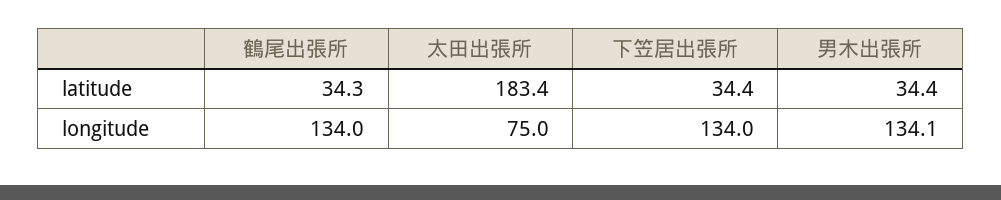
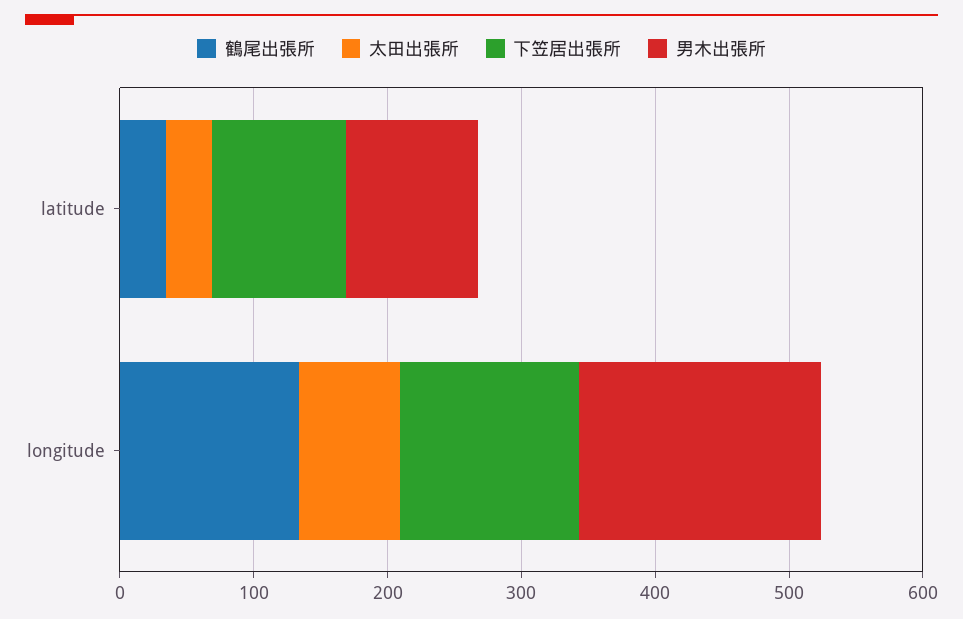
太田出張所, latitude: 183.4 -> 40
下笠居出張所, latitude: 34.4 -> 100
男木出張所, latitude: 34.4 -> 100
男木出張所, longitude: 134.1 -> 180

